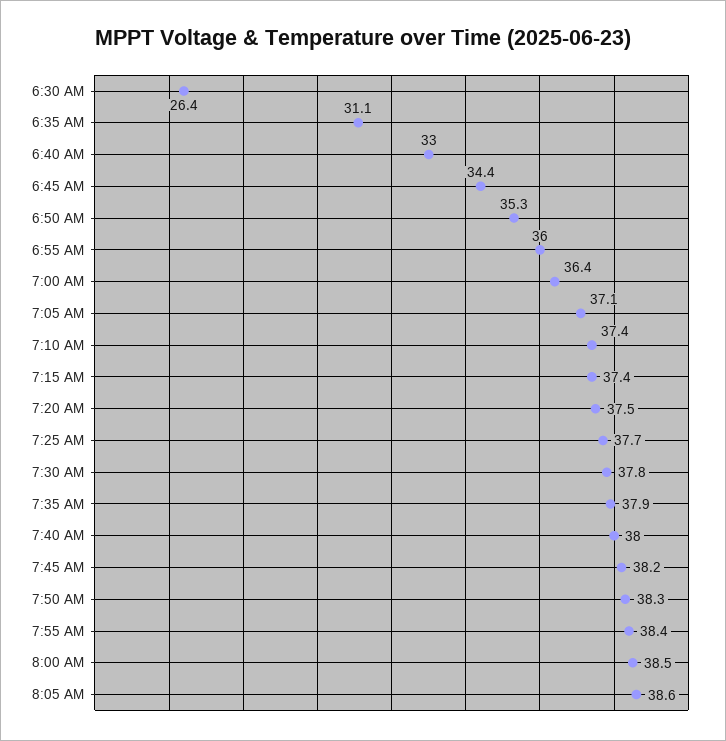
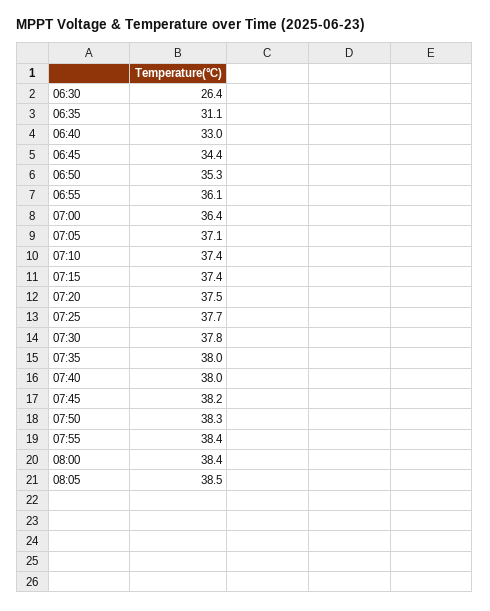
6:55 AM: 36 -> 36.1
7:35 AM: 37.9 -> 38
8:00 AM: 38.5 -> 38.4
8:05 AM: 38.6 -> 38.5

